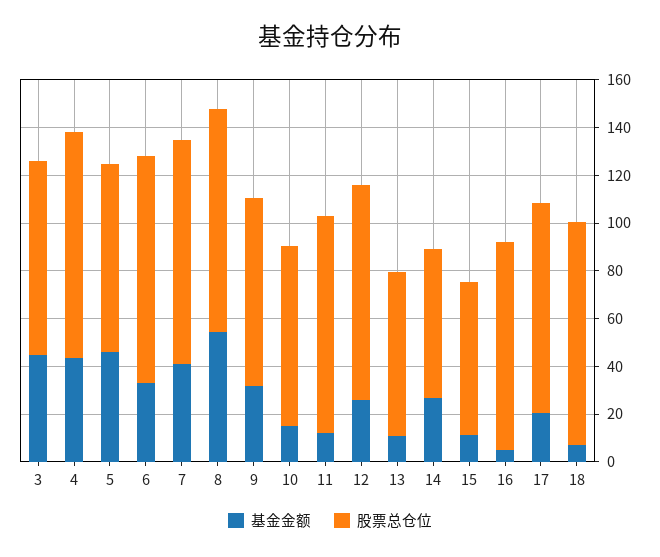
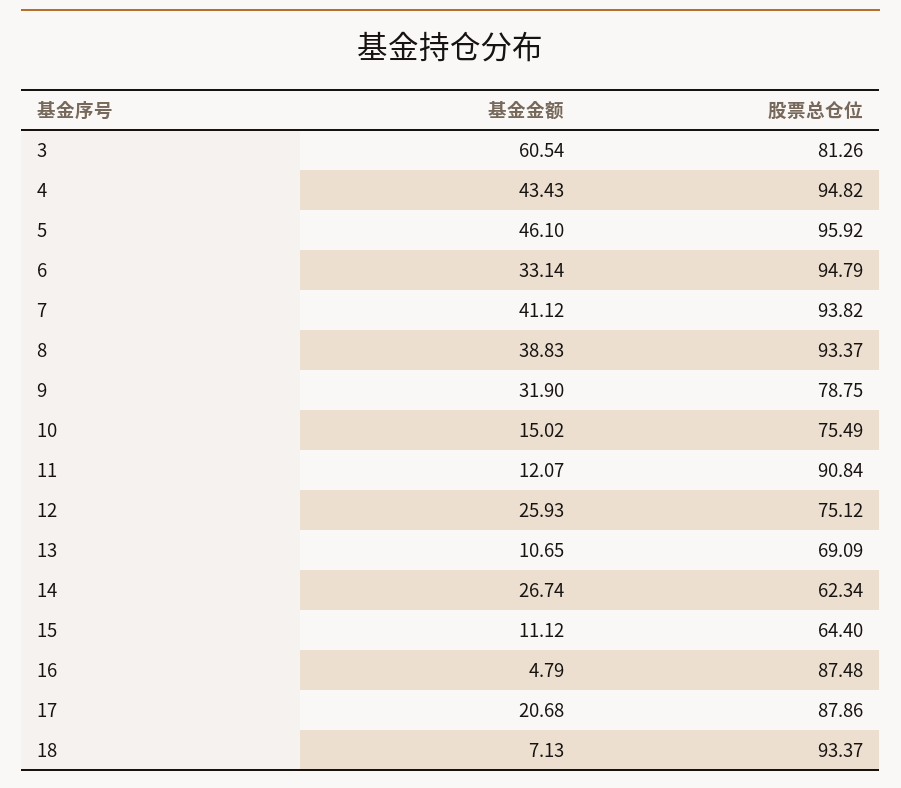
基金金额, 3: 45 -> 60.54
股票总仓位, 5: 80 -> 95.92
基金金额, 8: 55 -> 38.83
股票总仓位, 12: 90 -> 75.12

